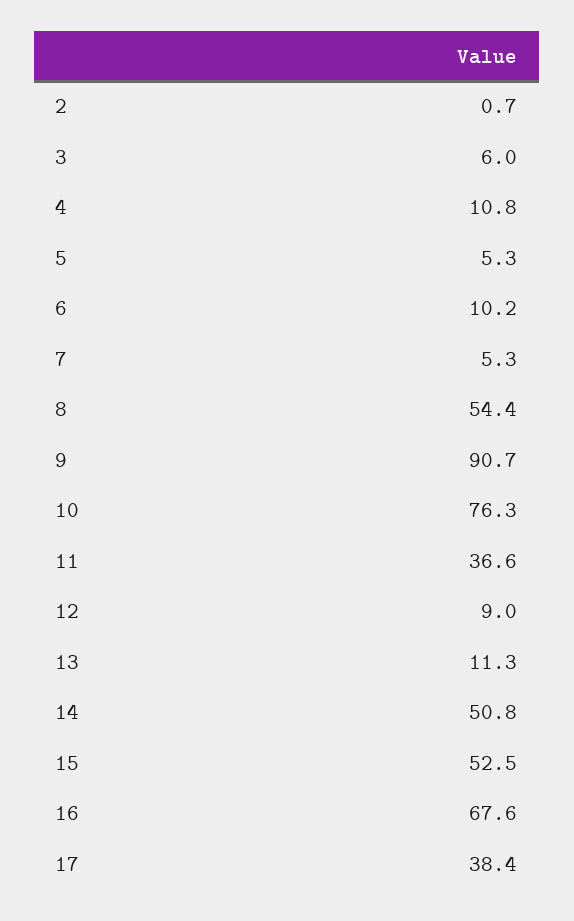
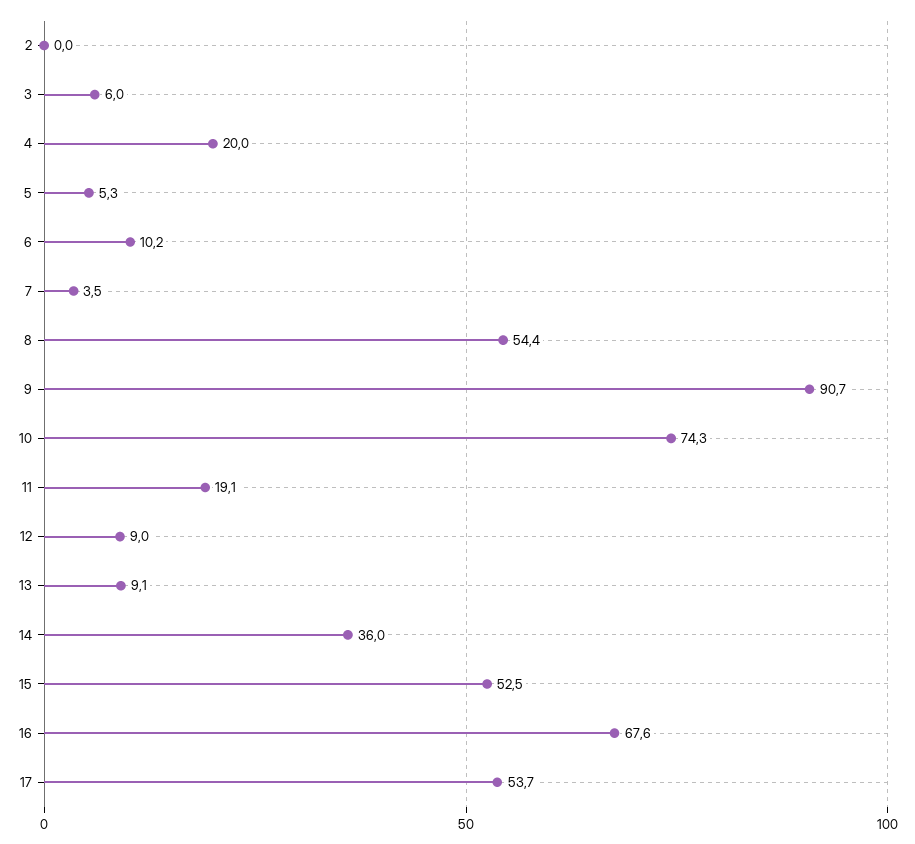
2: 0.7 -> 0
4: 10.8 -> 20
7: 5.3 -> 3.5
10: 76.3 -> 74.3
11: 36.6 -> 19.1
13: 11.3 -> 9.1
14: 50.8 -> 36
17: 38.4 -> 53.7

